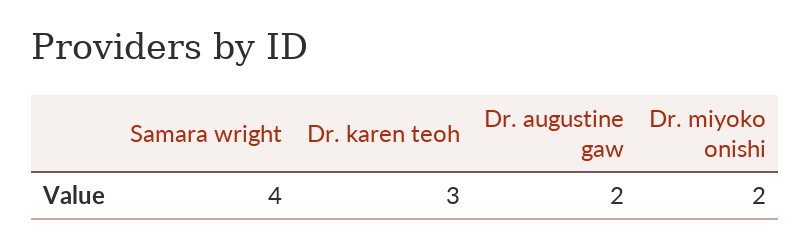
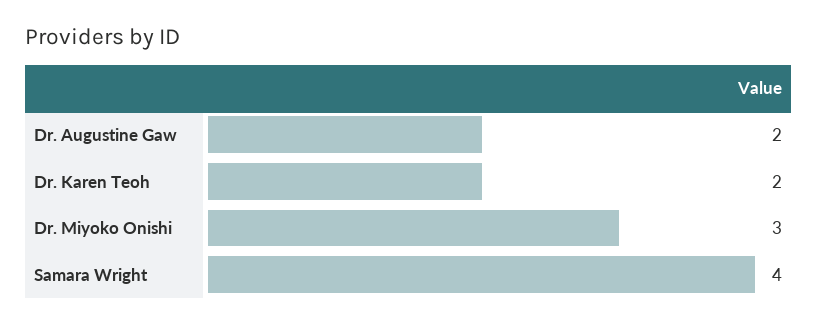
Dr. karen teoh: 3 -> 2
Dr. miyoko onishi: 2 -> 3

